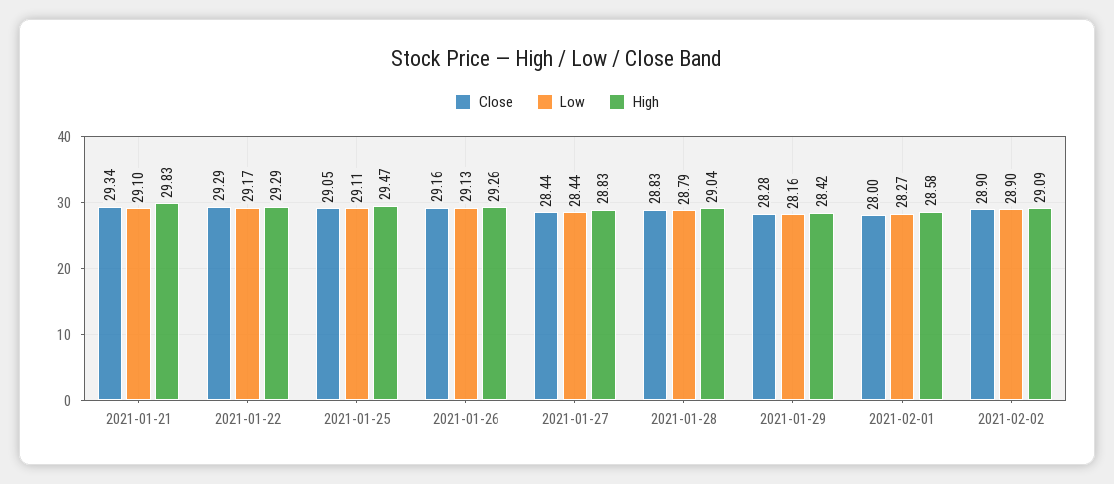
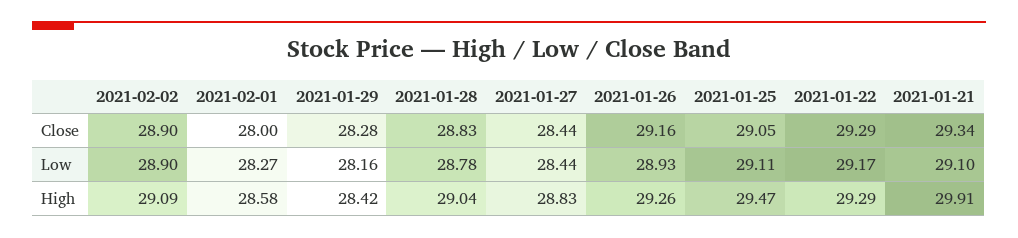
High, 2021-01-21: 29.83 -> 29.91
Low, 2021-01-26: 29.13 -> 28.93
Low, 2021-01-28: 28.79 -> 28.78

